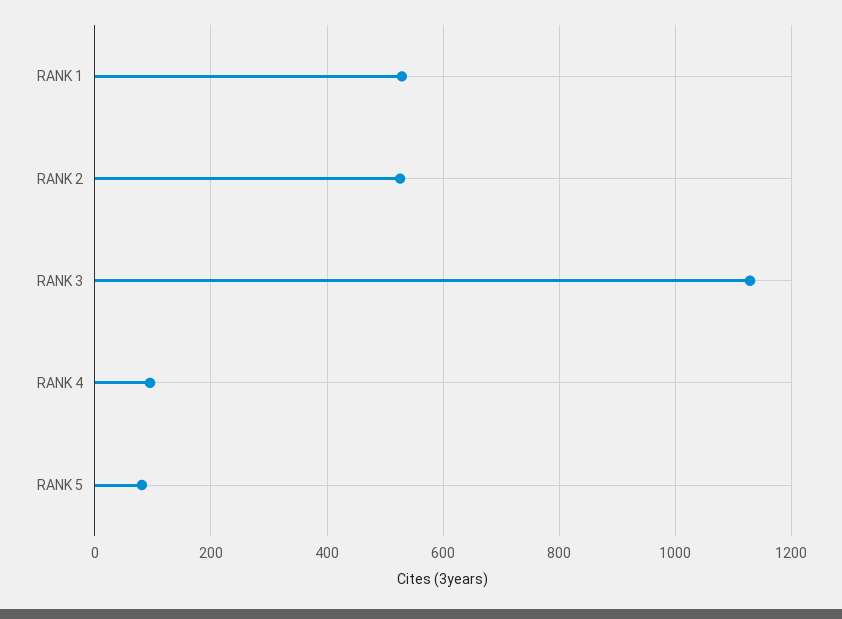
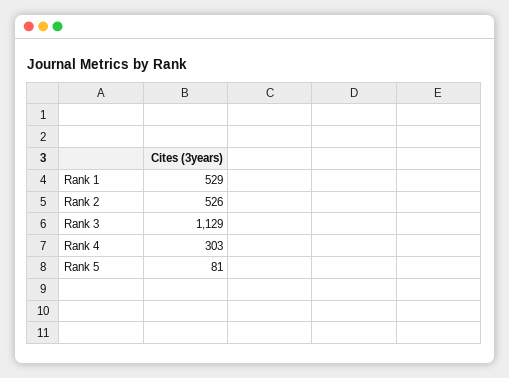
RANK 4: 100 -> 303

